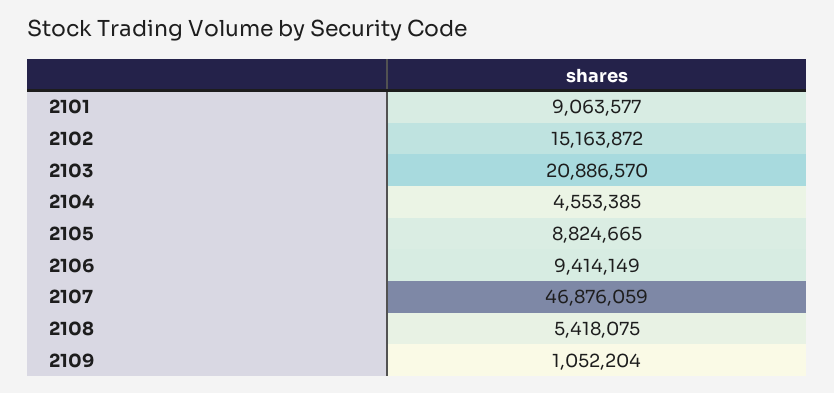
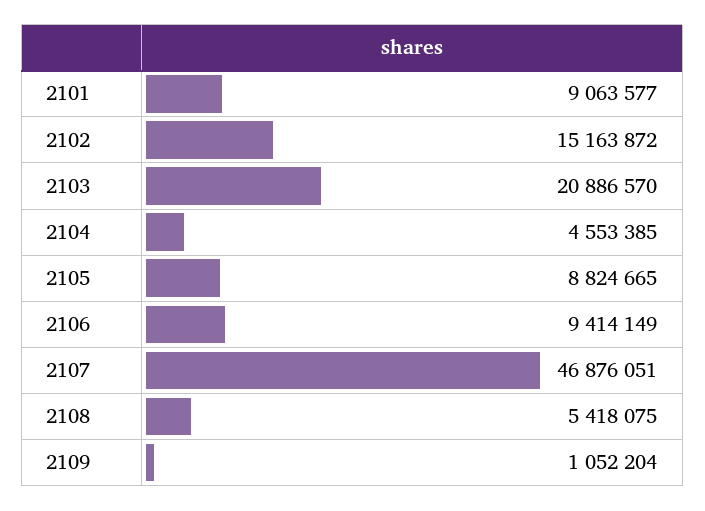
2107: 46876059 -> 46876051

